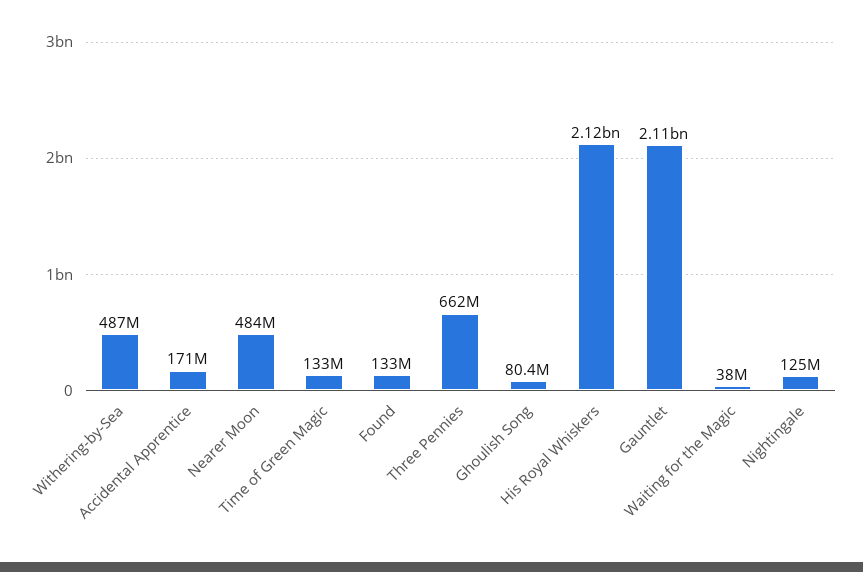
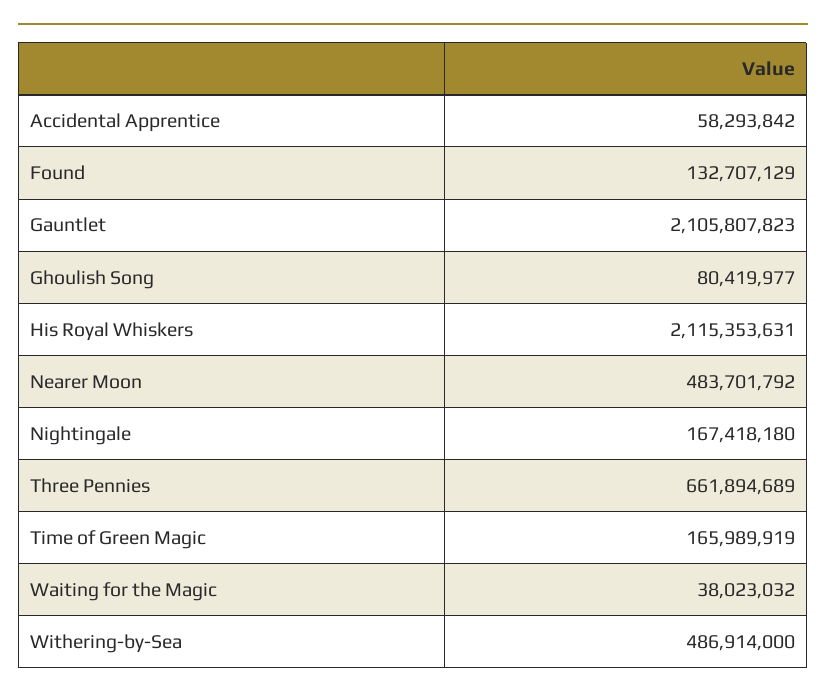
Accidental Apprentice: 171000000 -> 58293842
Time of Green Magic: 133000000 -> 165989919
Nightingale: 125000000 -> 167418180

